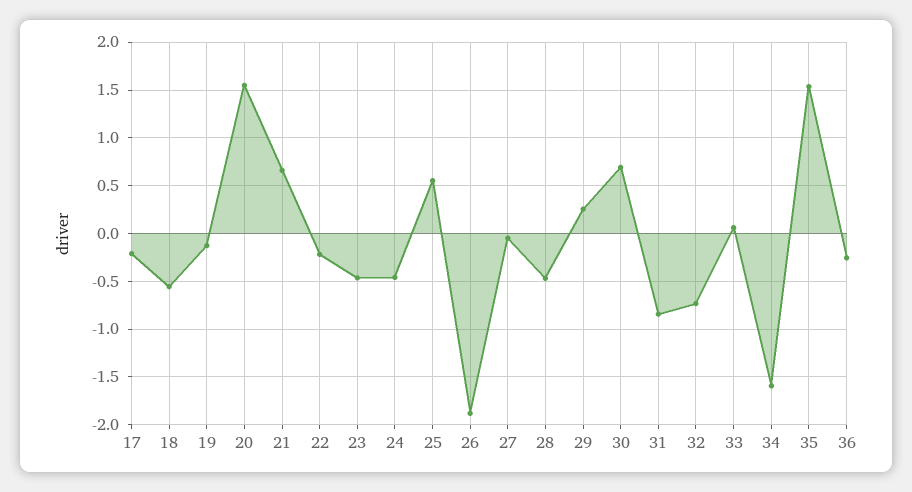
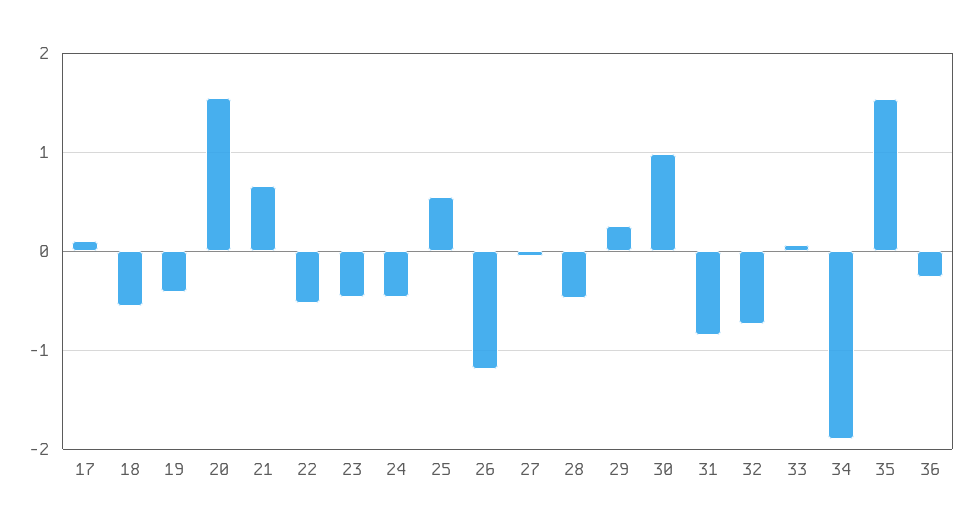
17: -0.2 -> 0.1
19: -0.1 -> -0.4
22: -0.2 -> -0.5
26: -1.9 -> -1.2
30: 0.7 -> 1
34: -1.6 -> -1.9

